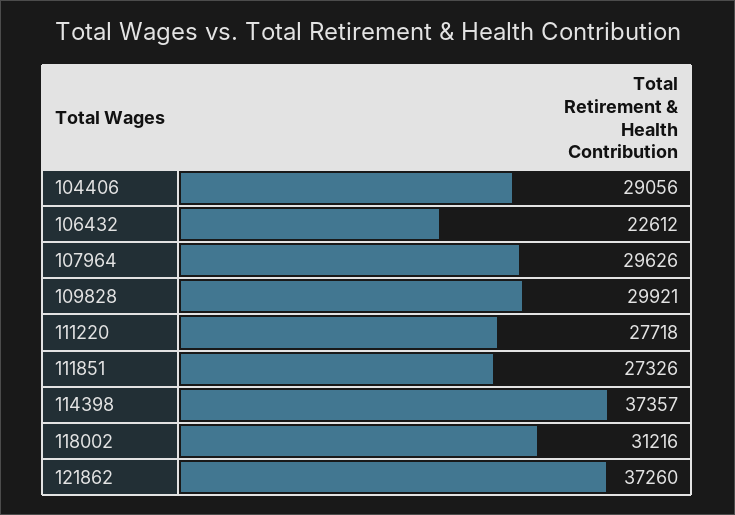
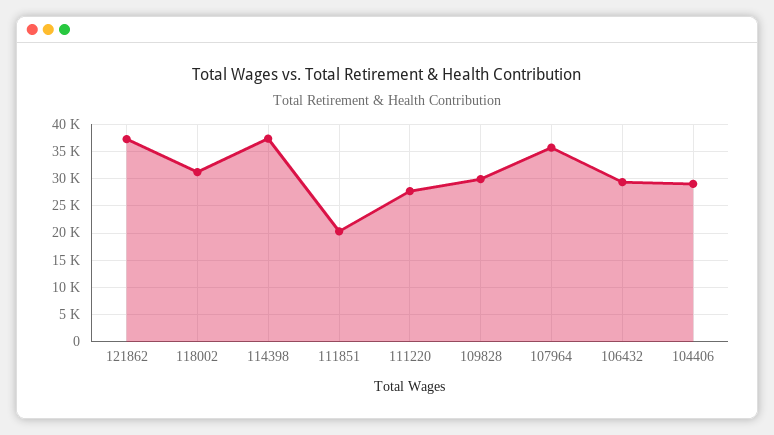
106432: 22612 -> 30000
107964: 29626 -> 35000
111851: 27326 -> 20000

